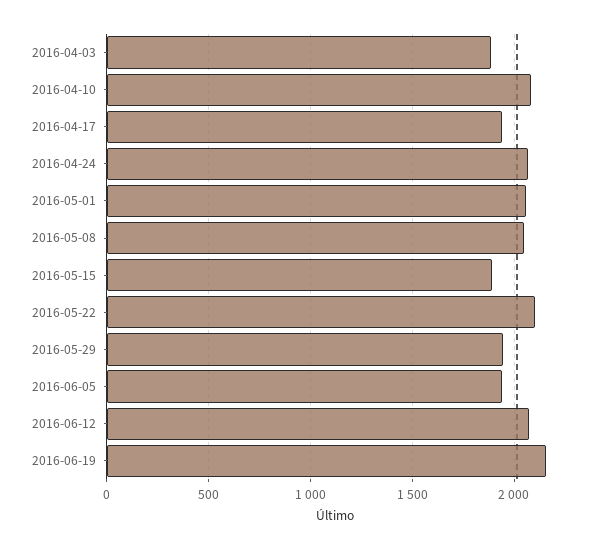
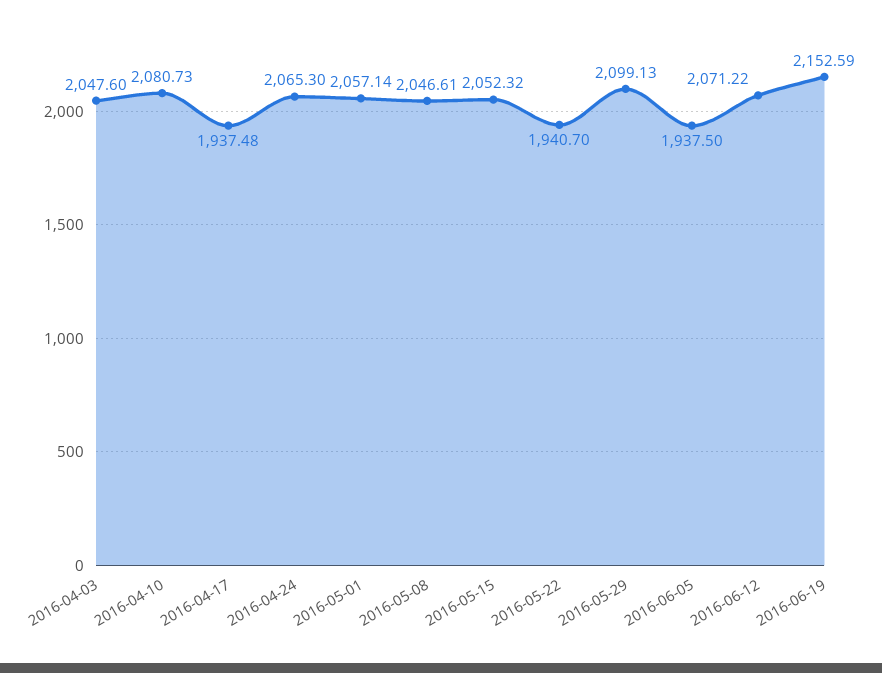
2016-04-03: 1900 -> 2047.6
2016-05-15: 1900 -> 2052.32
2016-05-22: 2100 -> 1940.7
2016-05-29: 1950 -> 2099.13

